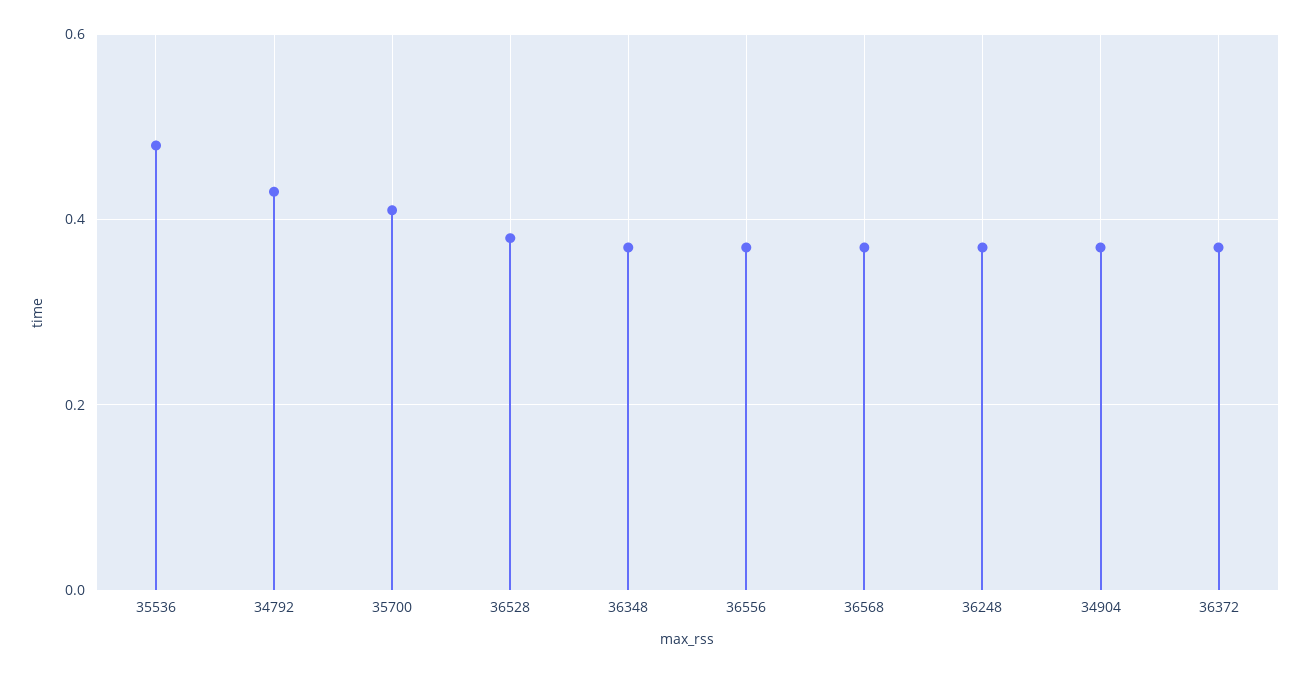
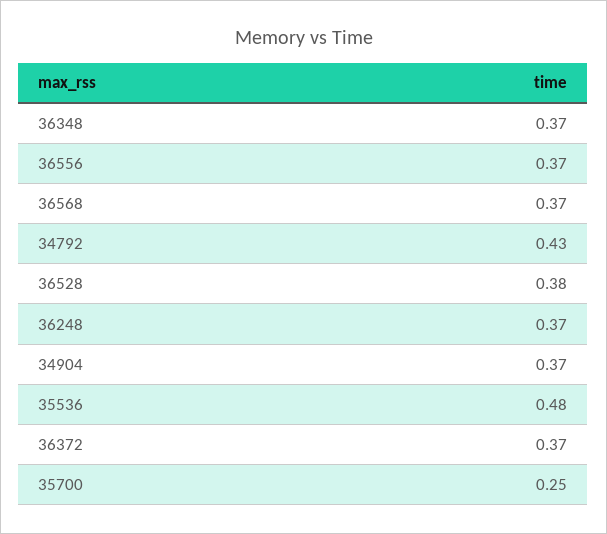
35700: 0.4 -> 0.25

